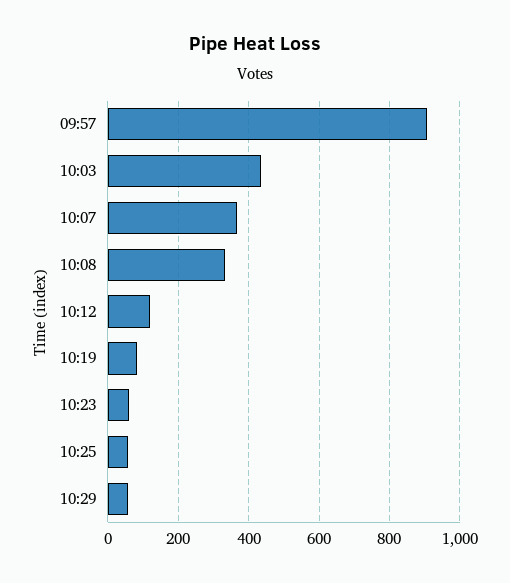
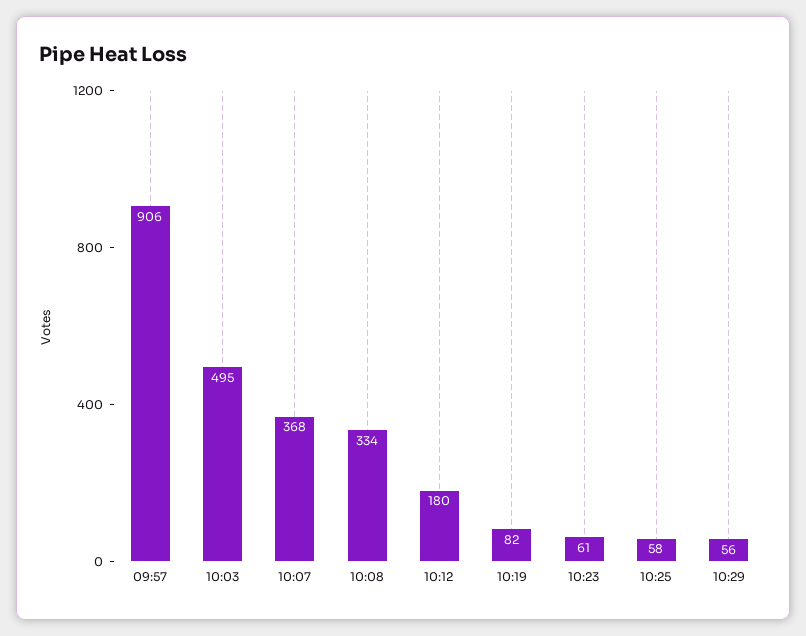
10:03: 440 -> 495
10:12: 120 -> 180

